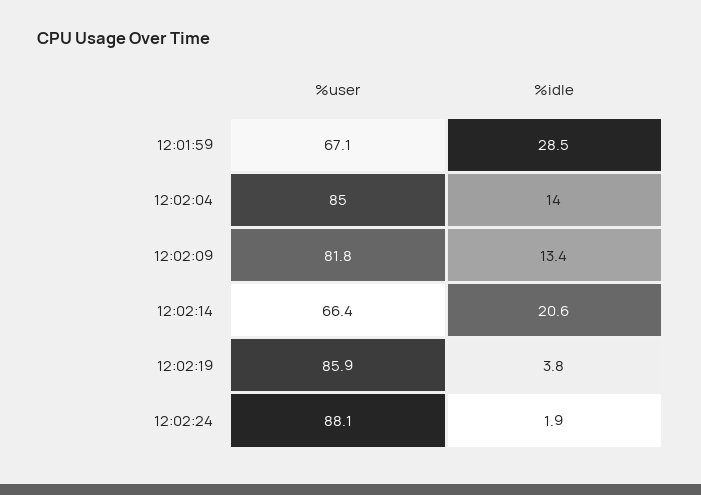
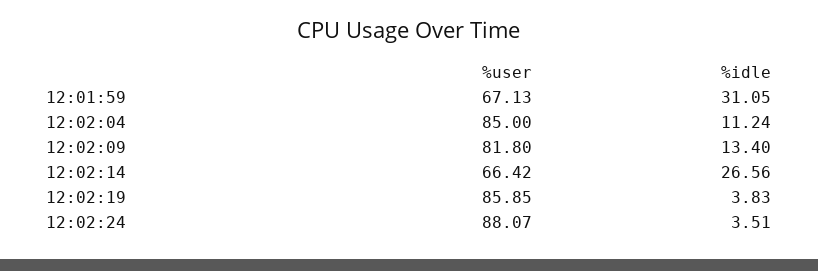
%idle, 12:01:59: 28.5 -> 31.05
%idle, 12:02:04: 14 -> 11.24
%idle, 12:02:14: 20.6 -> 26.56
%idle, 12:02:24: 1.9 -> 3.51

